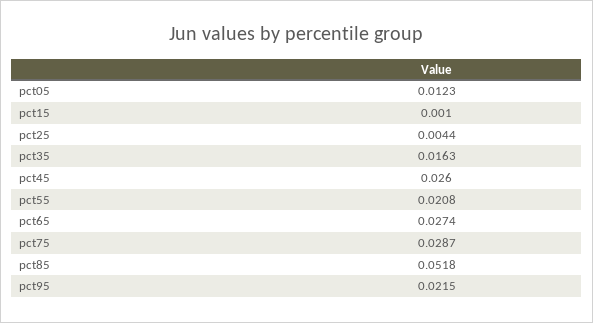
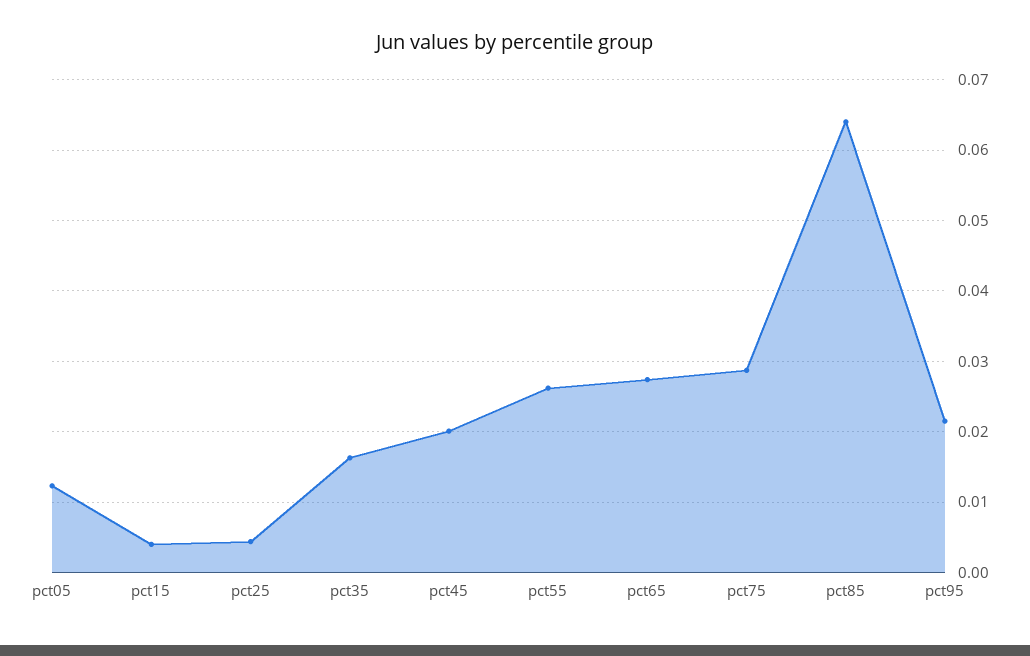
pct15: 0.001 -> 0.004
pct45: 0.026 -> 0.02
pct55: 0.0208 -> 0.026
pct85: 0.0518 -> 0.064

